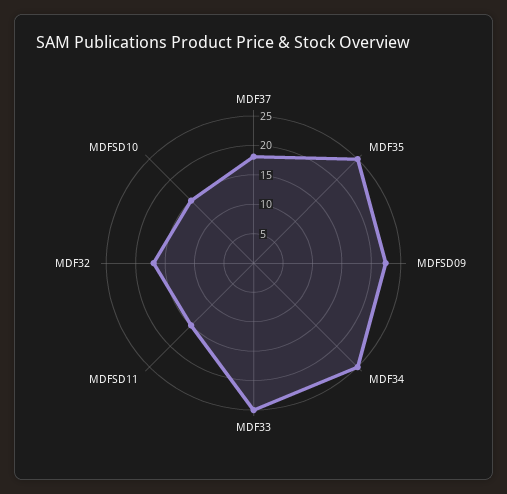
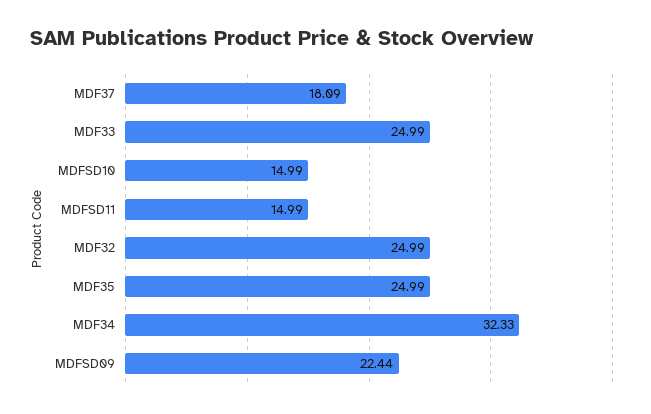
MDF34: 25 -> 32.33
MDF32: 17.5 -> 24.99

